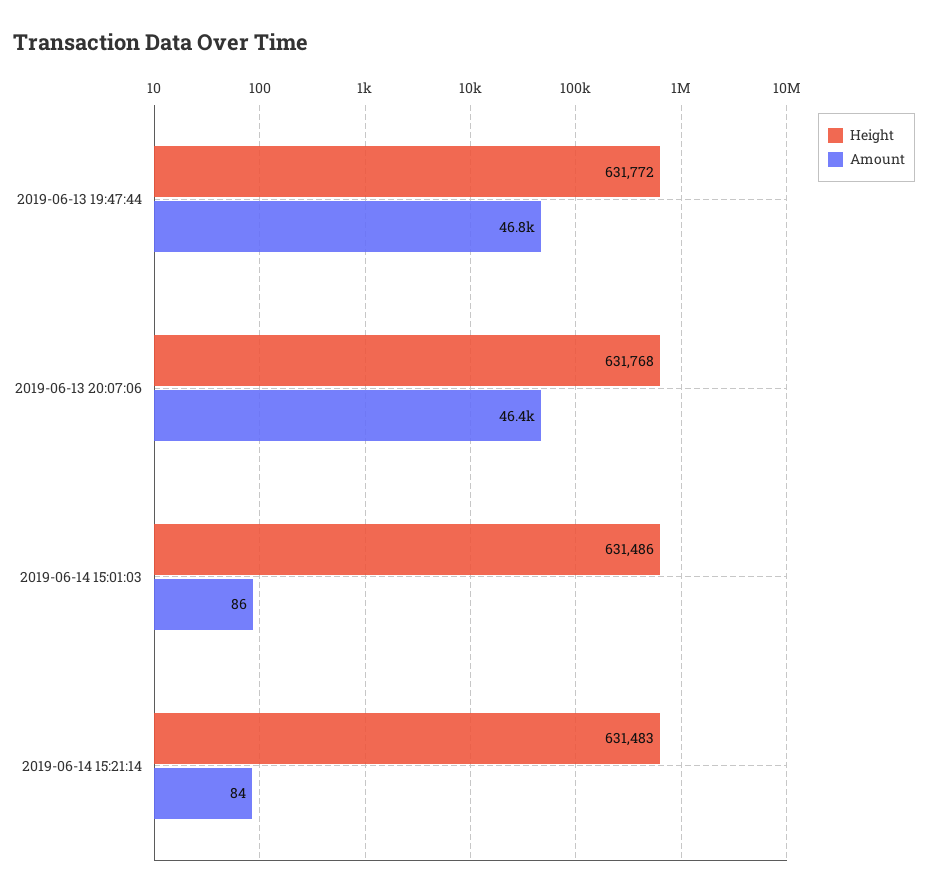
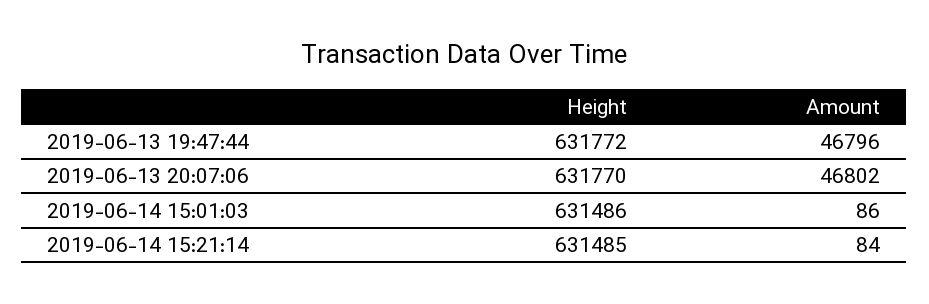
Height, 2019-06-13 20:07:06: 631768 -> 631770
Amount, 2019-06-13 20:07:06: 46400 -> 46802
Height, 2019-06-14 15:21:14: 631483 -> 631485

